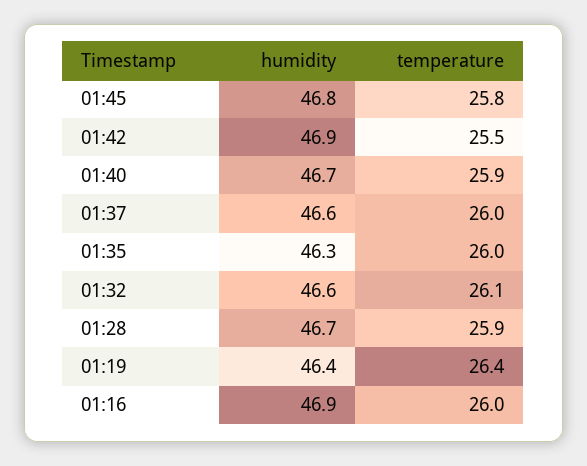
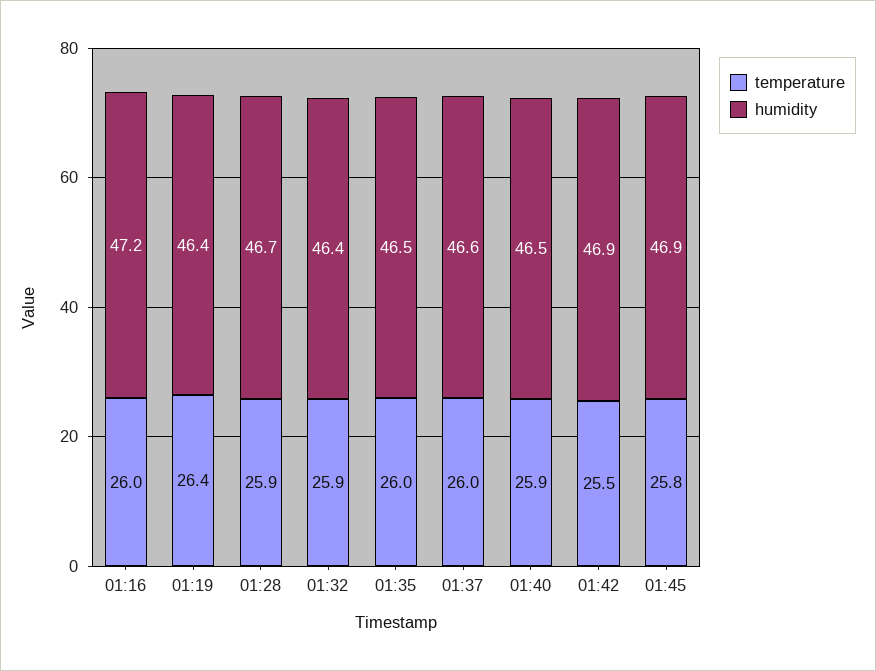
humidity, 01:45: 46.8 -> 46.9
humidity, 01:40: 46.7 -> 46.5
humidity, 01:35: 46.3 -> 46.5
humidity, 01:32: 46.6 -> 46.4
temperature, 01:32: 26.1 -> 25.9
humidity, 01:16: 46.9 -> 47.2

